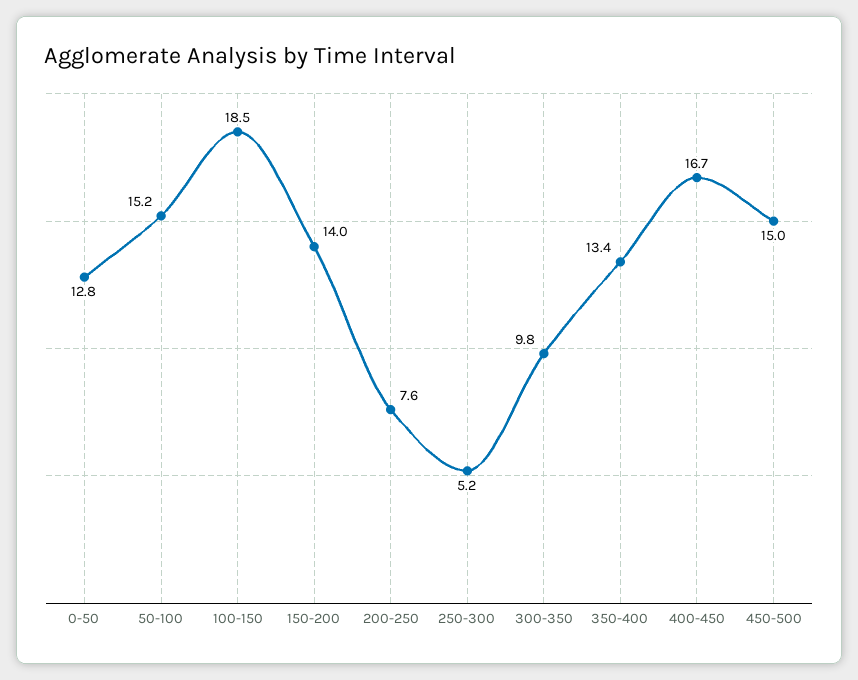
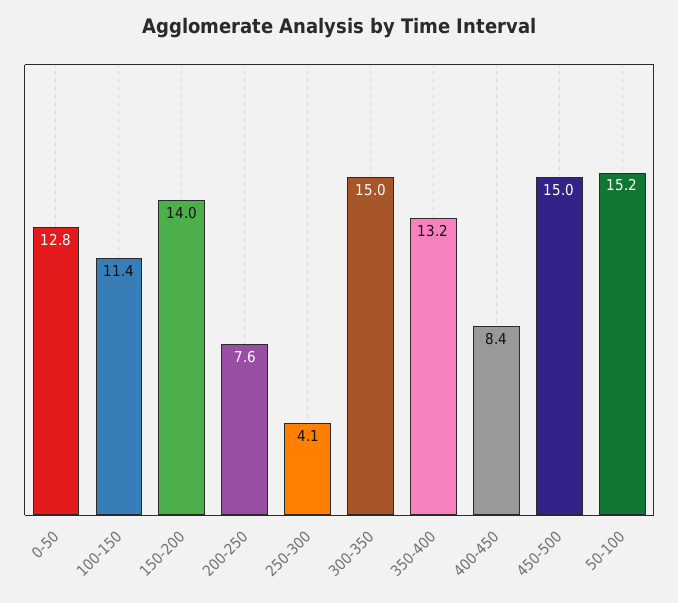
100-150: 18.5 -> 11.4
250-300: 5.2 -> 4.1
300-350: 9.8 -> 15
350-400: 13.4 -> 13.2
400-450: 16.7 -> 8.4

